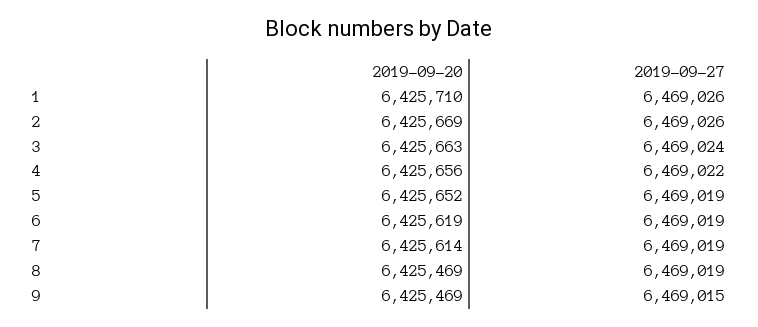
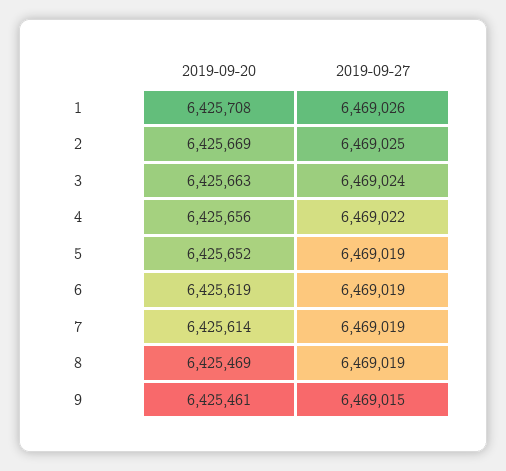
2019-09-20, 1: 6425710 -> 6425708
2019-09-27, 2: 6469026 -> 6469025
2019-09-20, 9: 6425469 -> 6425461

